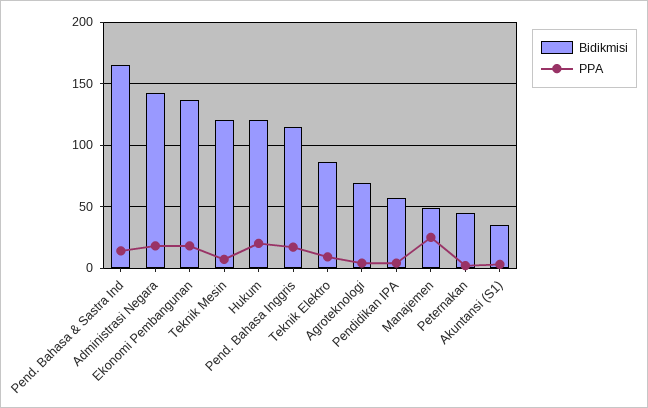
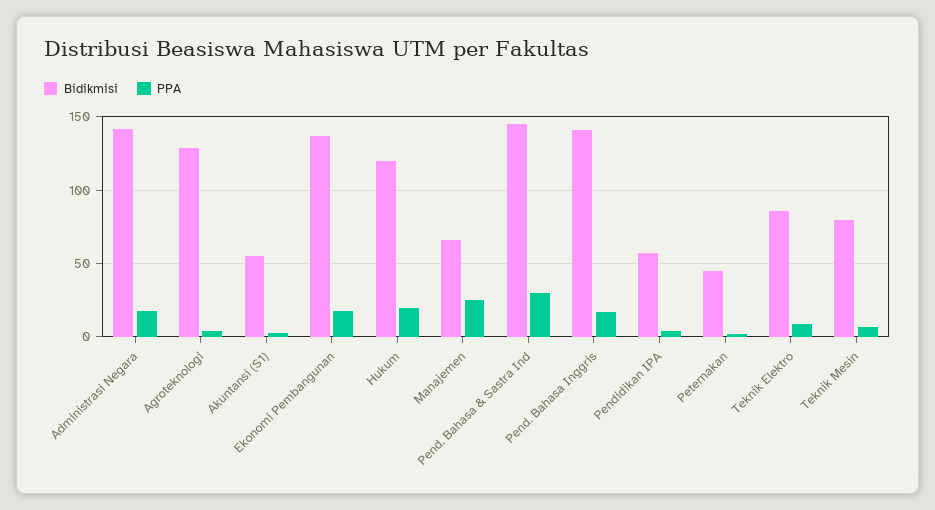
Bidikmisi, Pend. Bahasa & Sastra Ind: 165 -> 145
PPA, Pend. Bahasa & Sastra Ind: 15 -> 30
Bidikmisi, Teknik Mesin: 120 -> 80
Bidikmisi, Pend. Bahasa Inggris: 115 -> 140
Bidikmisi, Agroteknologi: 70 -> 130
Bidikmisi, Manajemen: 50 -> 65
Bidikmisi, Akuntansi (S1): 35 -> 55

